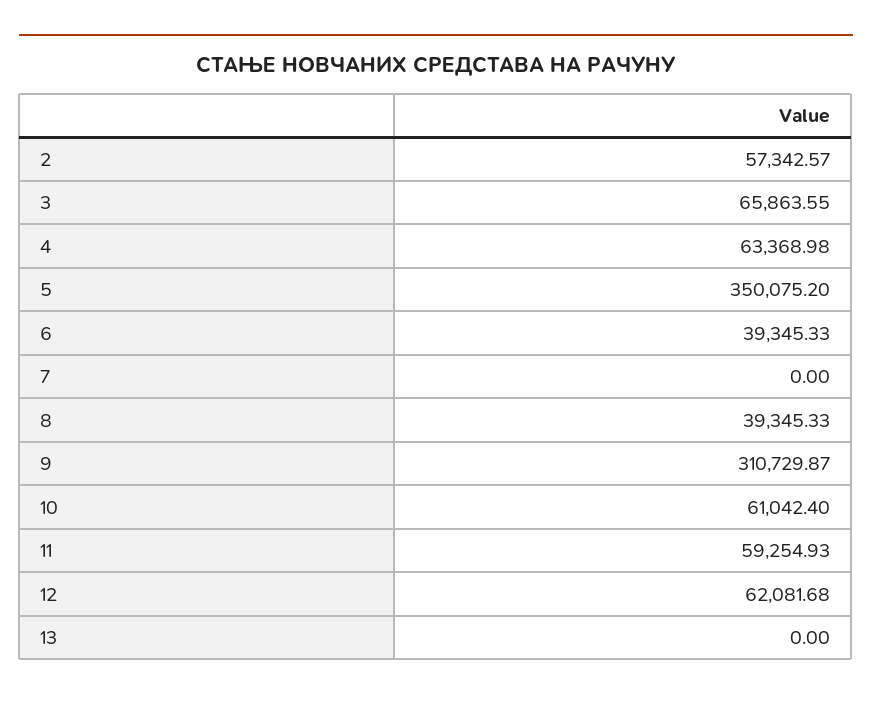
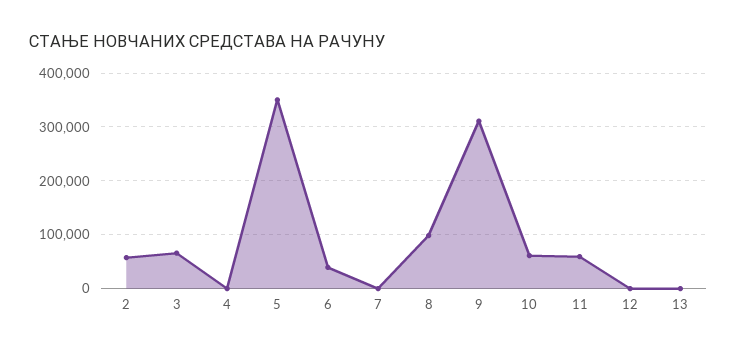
4: 63368.98 -> 0
8: 39345.33 -> 100000
12: 62081.68 -> 0

